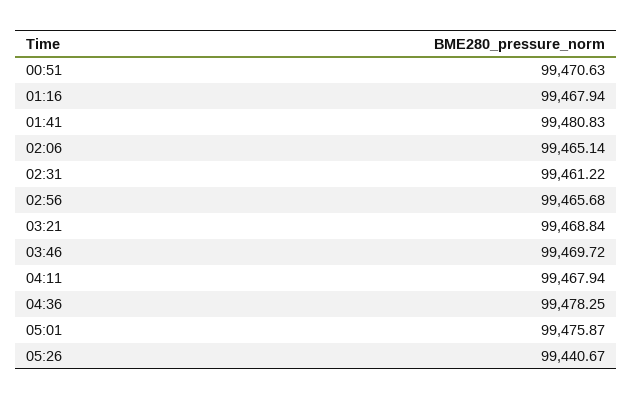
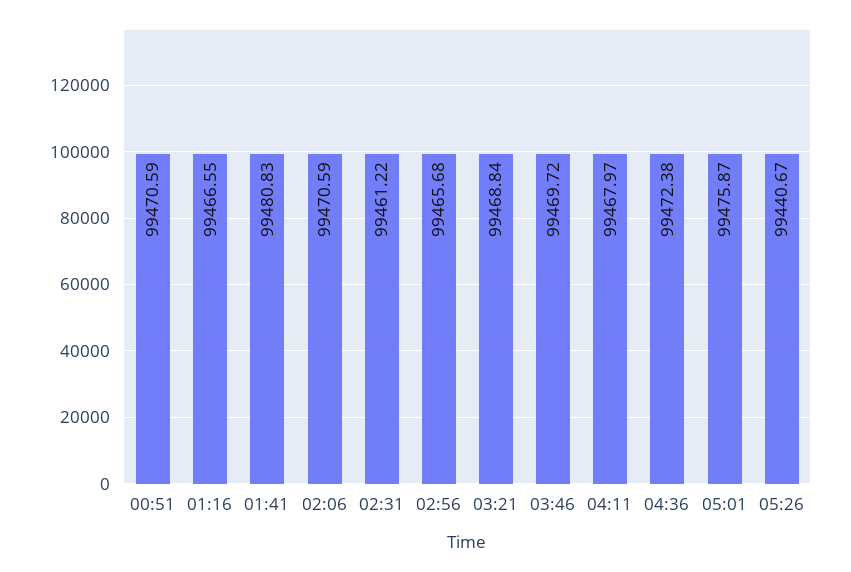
00:51: 99470.63 -> 99470.59
01:16: 99467.94 -> 99466.55
02:06: 99465.14 -> 99470.59
04:11: 99467.94 -> 99467.97
04:36: 99478.25 -> 99472.38

